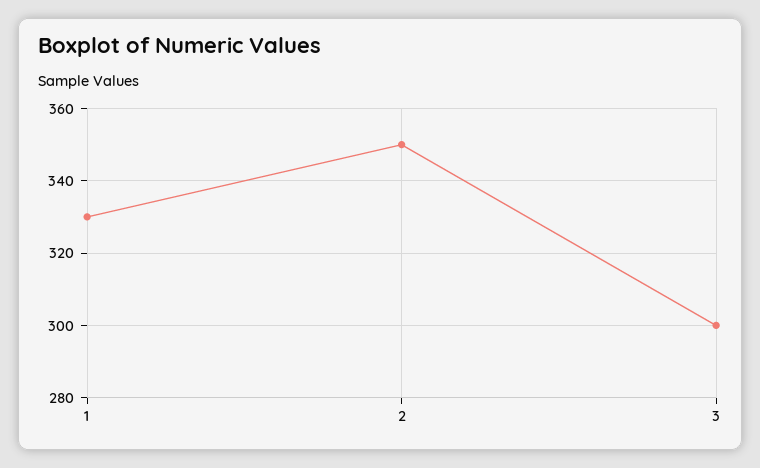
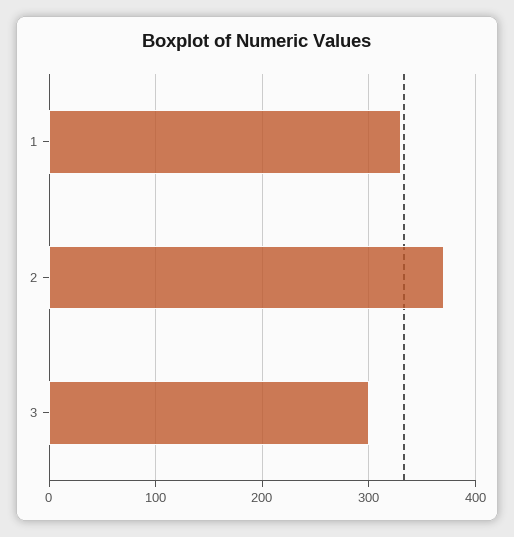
2: 350 -> 370

